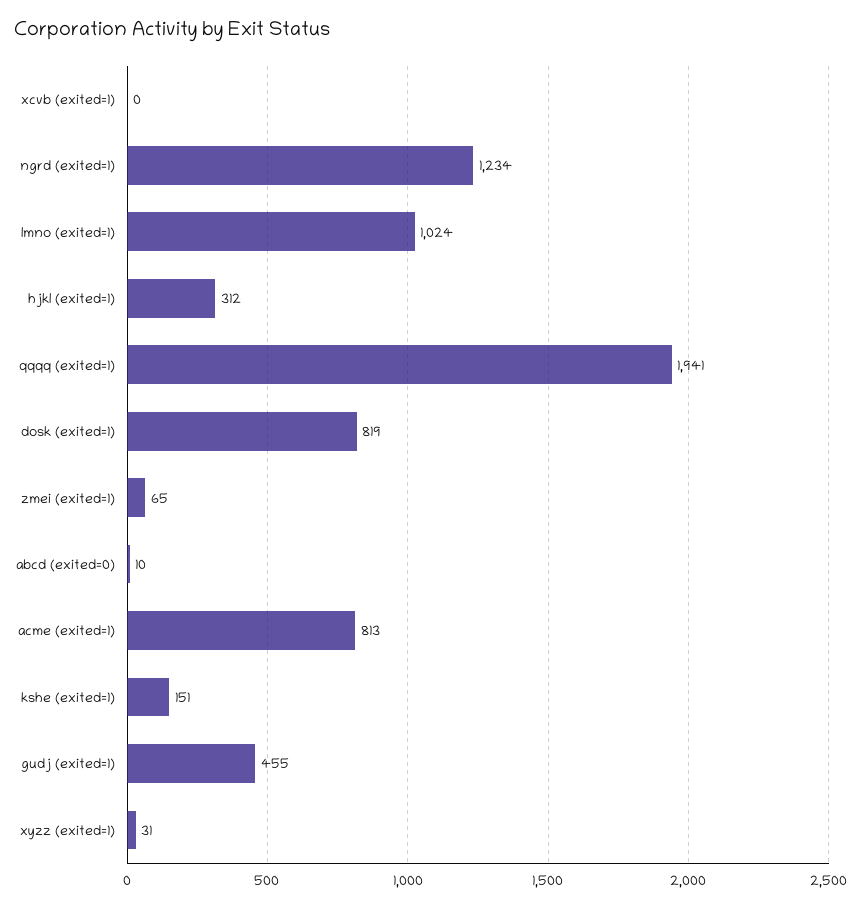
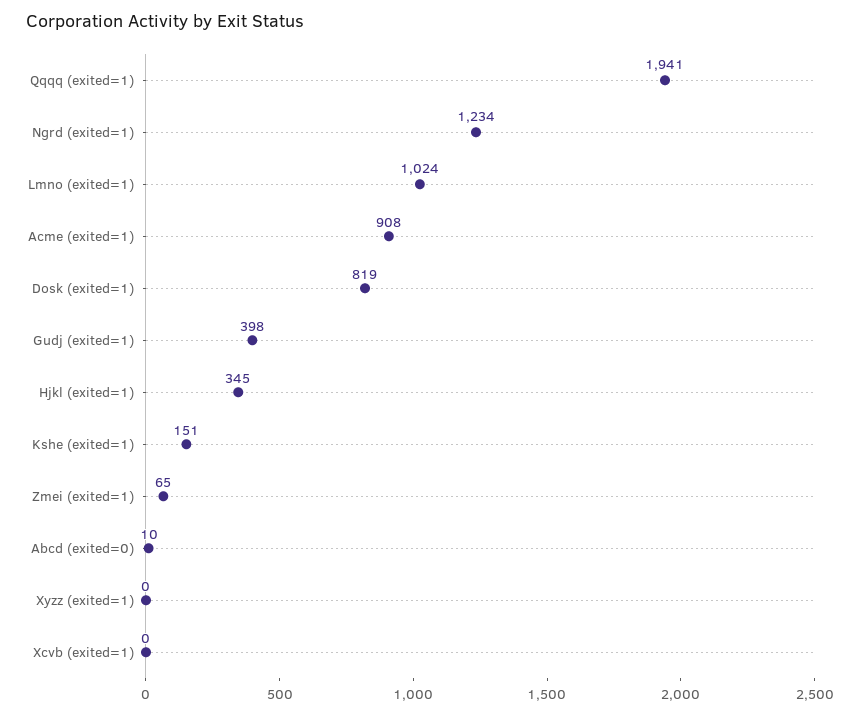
hjkl (exited=1): 312 -> 345
acme (exited=1): 813 -> 908
gudj (exited=1): 455 -> 398
xyzz (exited=1): 31 -> 0

